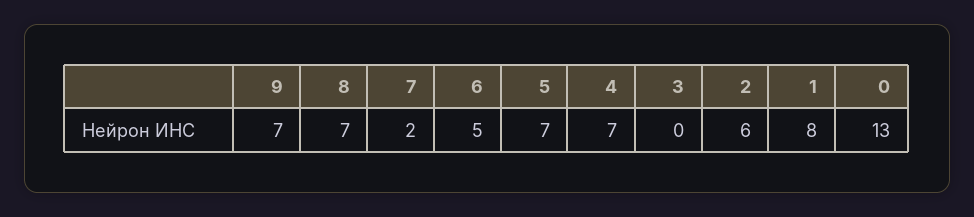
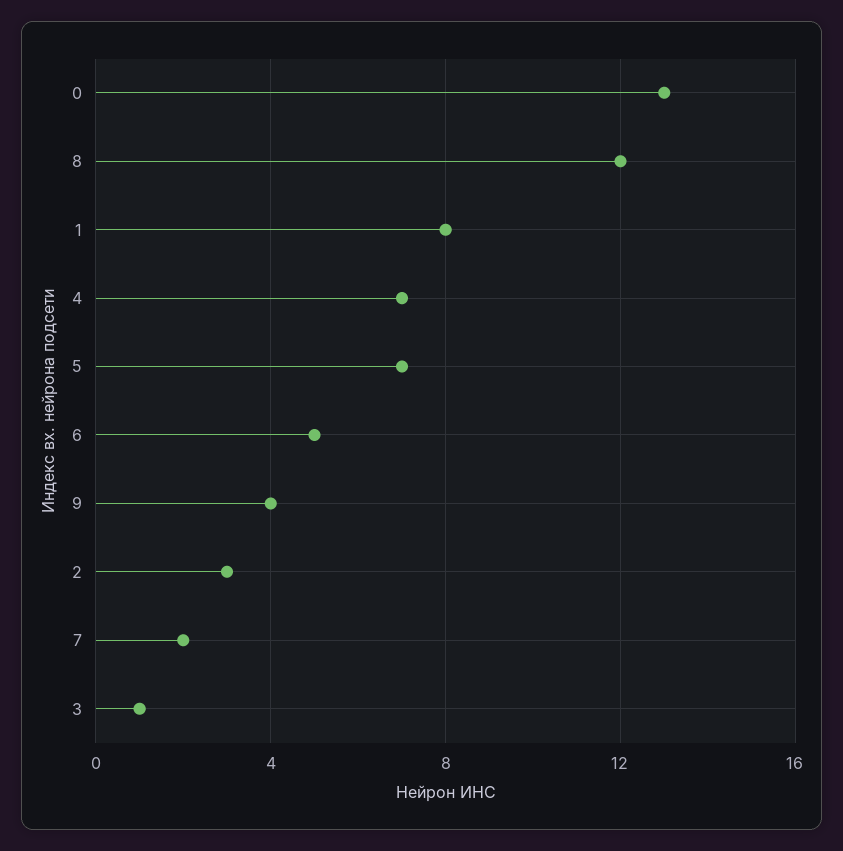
9: 7 -> 4
8: 7 -> 12
3: 0 -> 1
2: 6 -> 3

